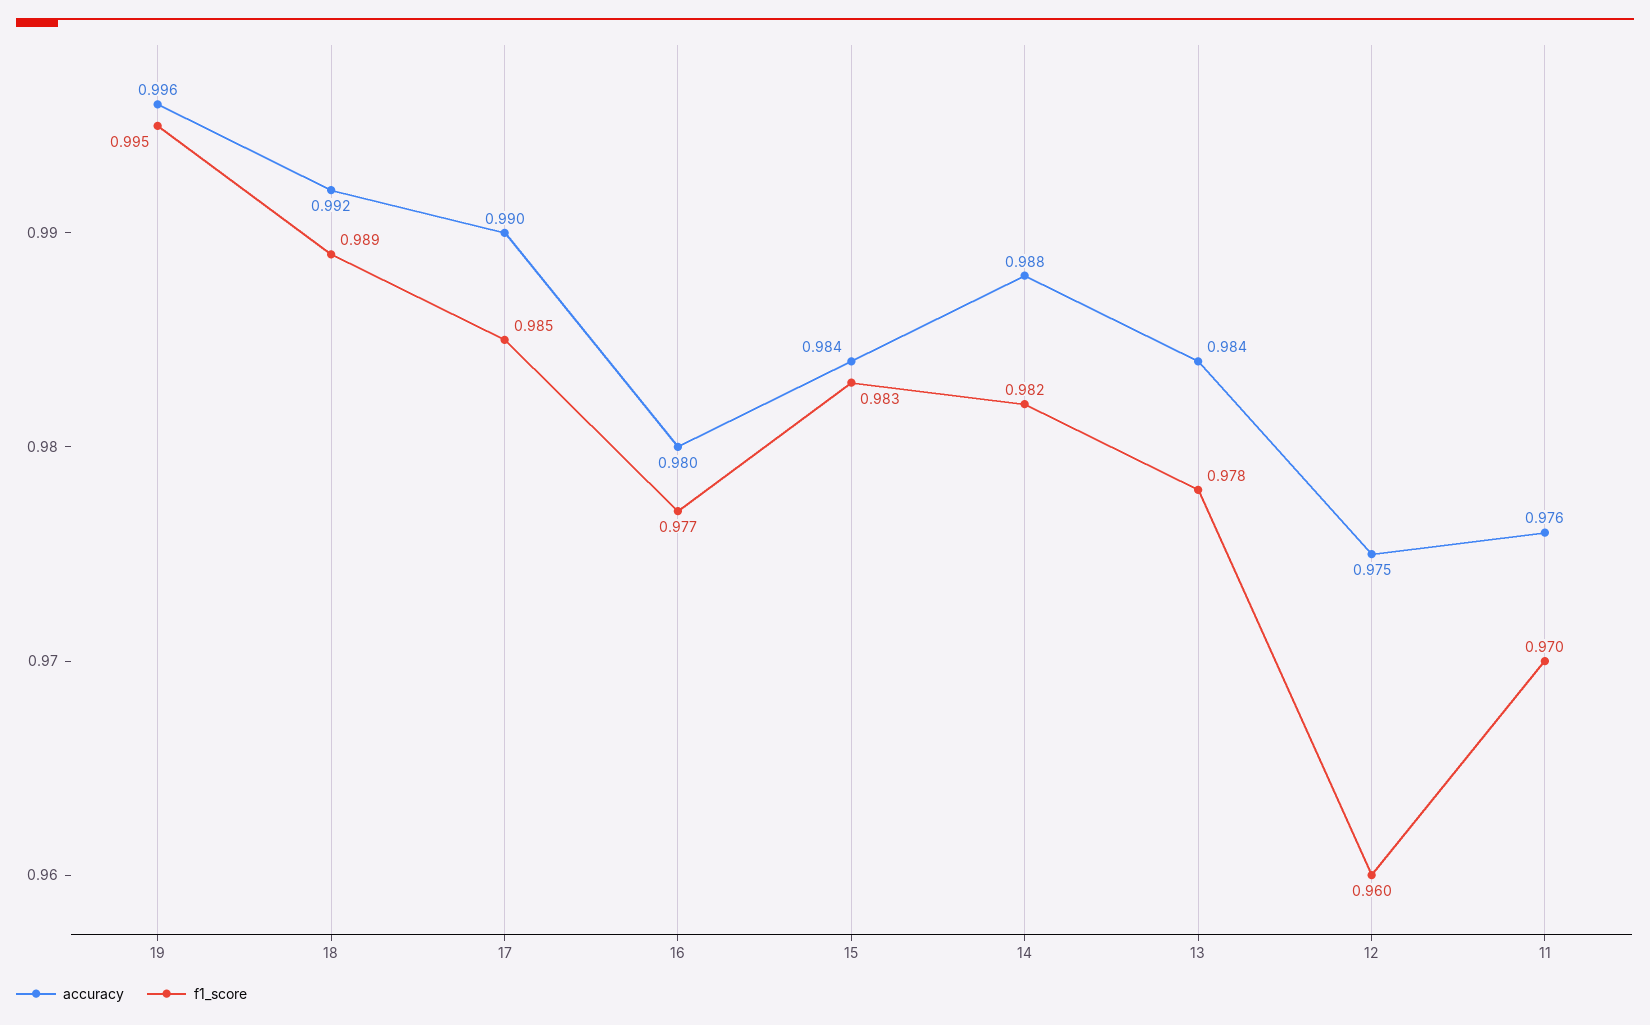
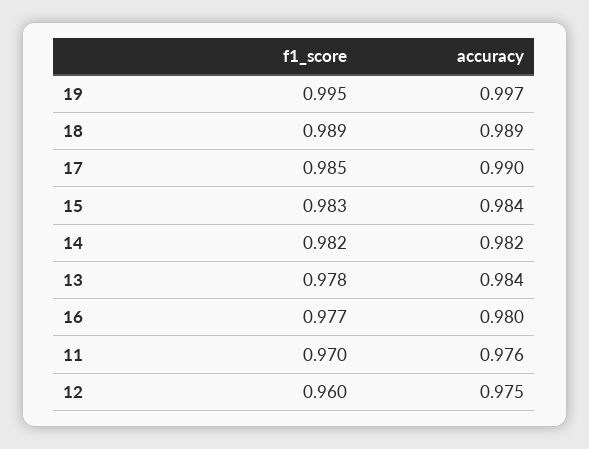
accuracy, 19: 0.996 -> 0.997
accuracy, 18: 0.992 -> 0.989
accuracy, 14: 0.988 -> 0.982

